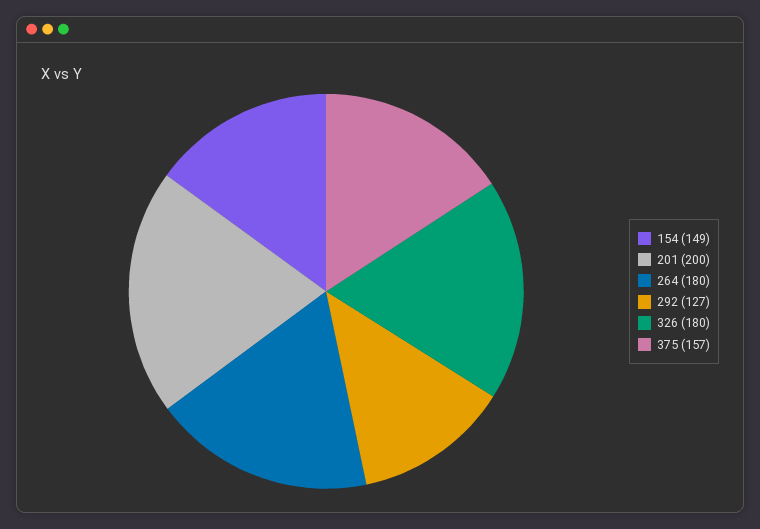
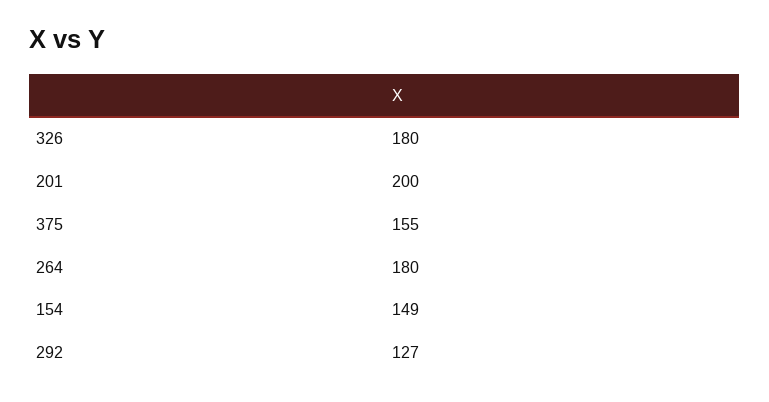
375: 157 -> 155

